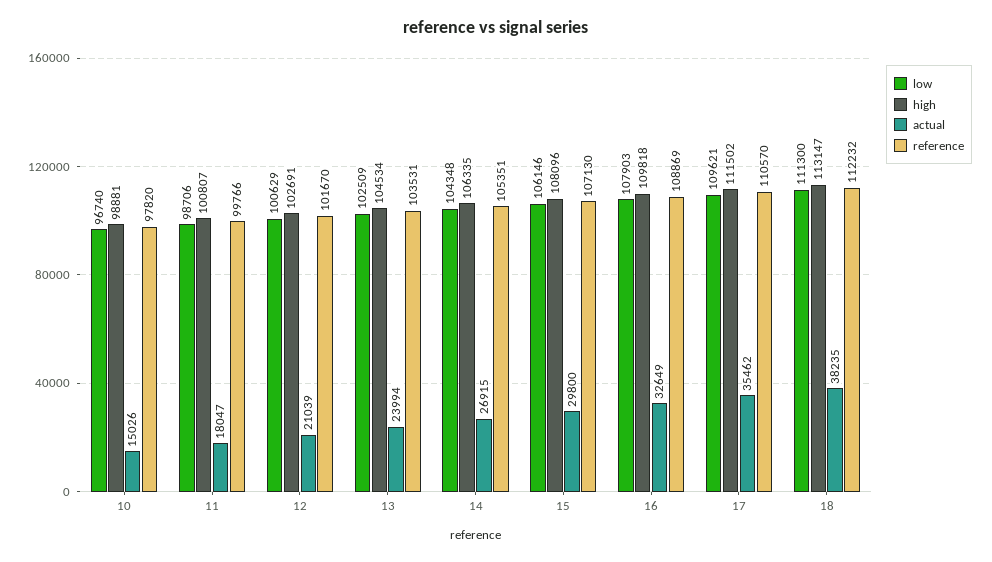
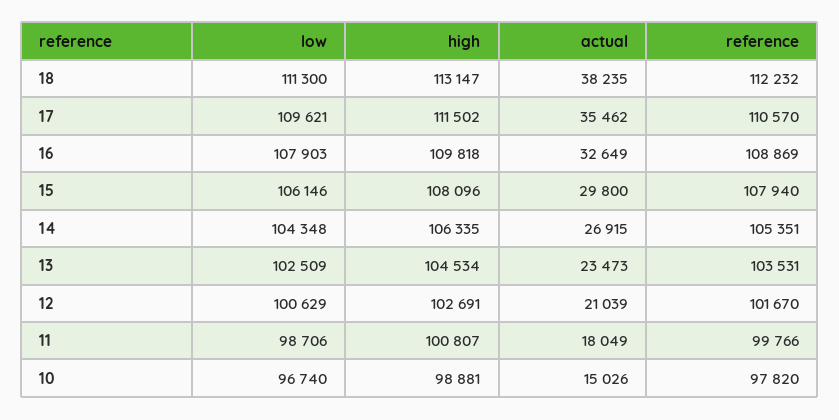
actual, 11: 18047 -> 18049
actual, 13: 23994 -> 23473
reference, 15: 107130 -> 107940

